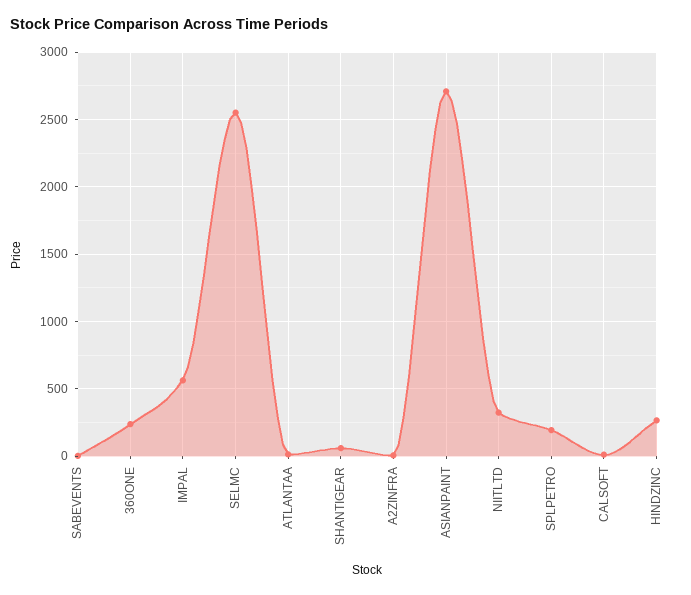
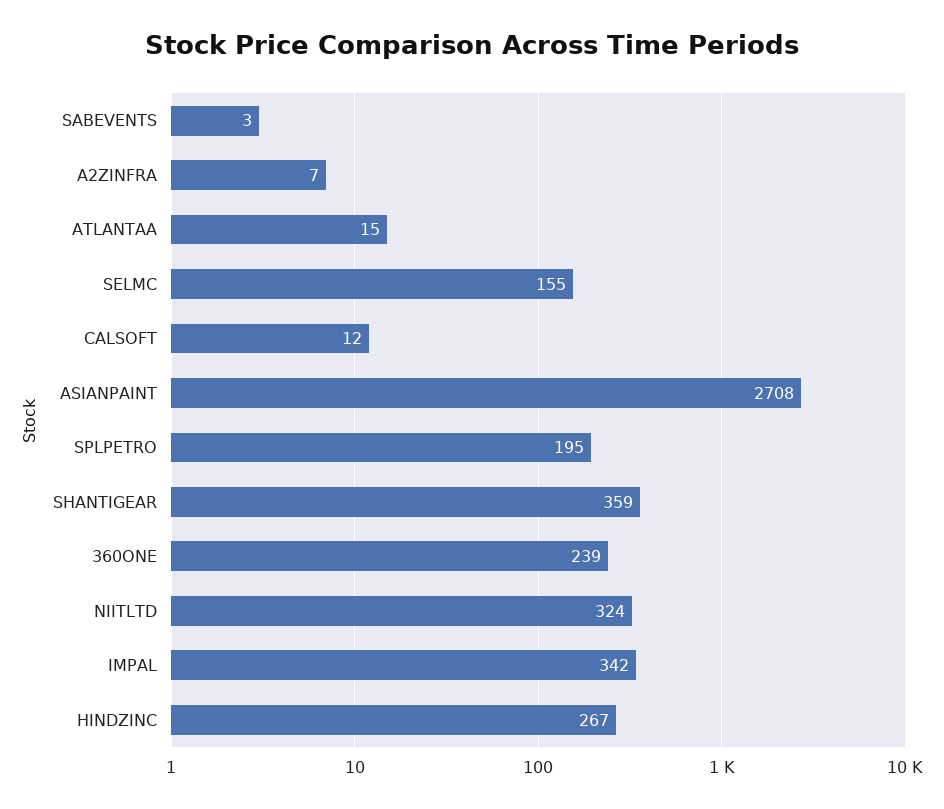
IMPAL: 550 -> 342
SELMC: 2550 -> 155
SHANTIGEAR: 50 -> 359

